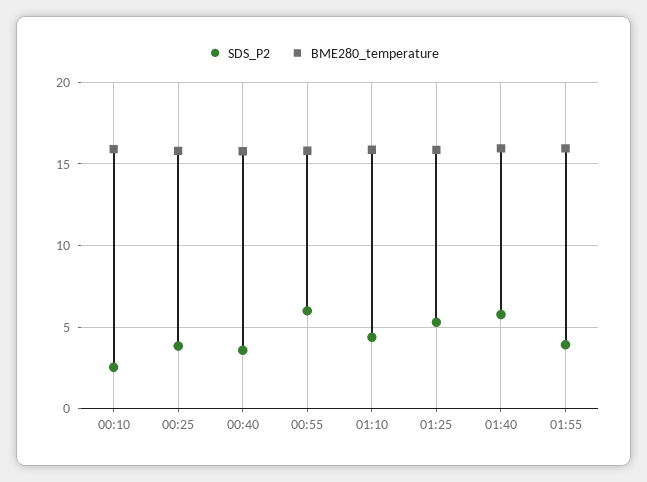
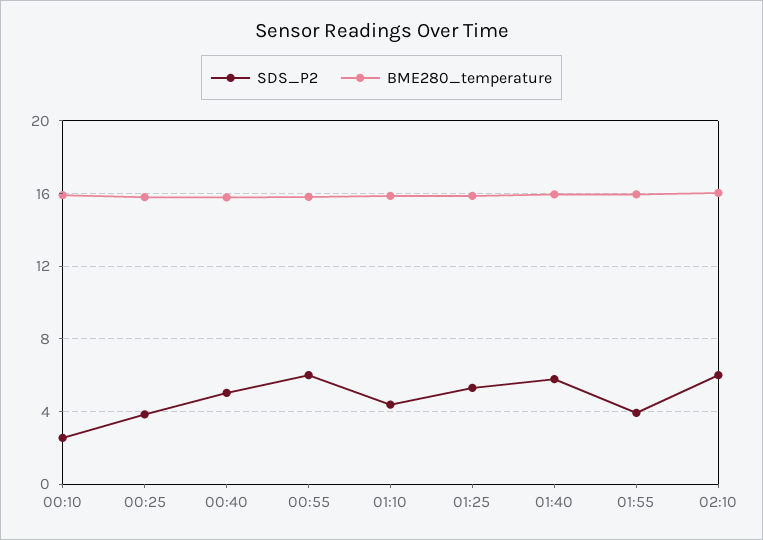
SDS_P2, 00:40: 3.5 -> 5
SDS_P2, 02:10: none -> 6
BME280_temperature, 02:10: none -> 16

